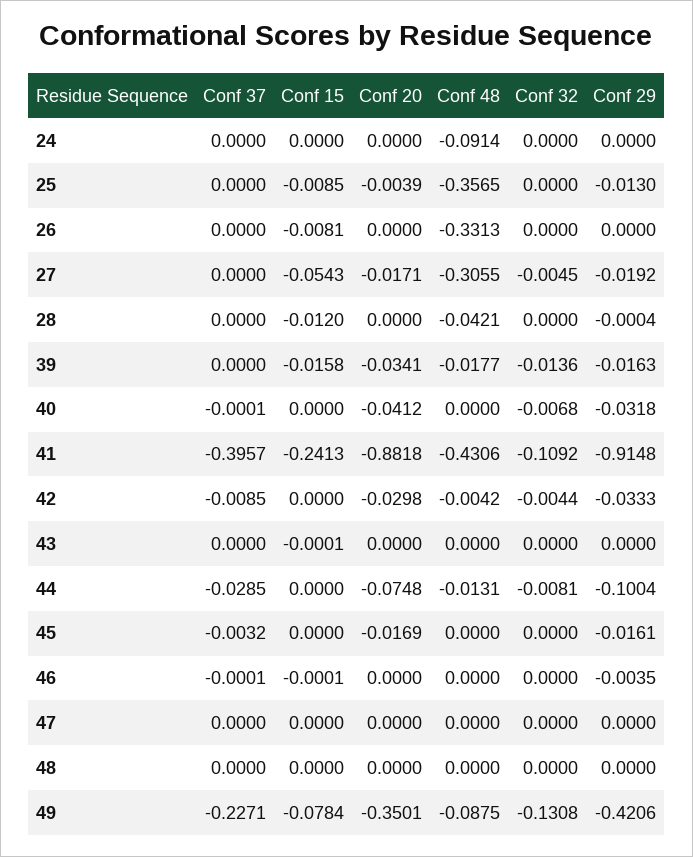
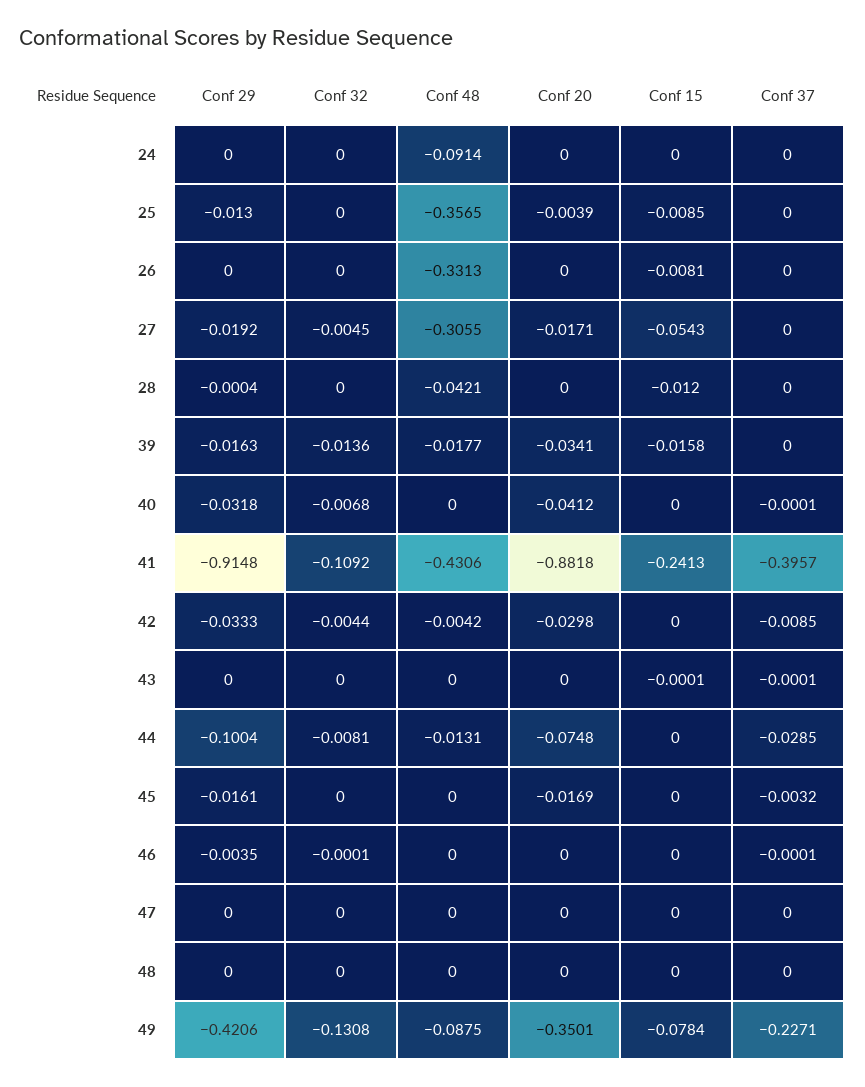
Conf 37, 43: 0 -> -0.0001
Conf 15, 46: -0.0001 -> 0
Conf 32, 46: 0 -> -0.0001

